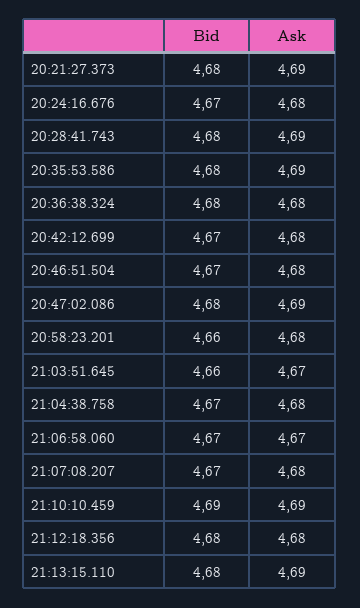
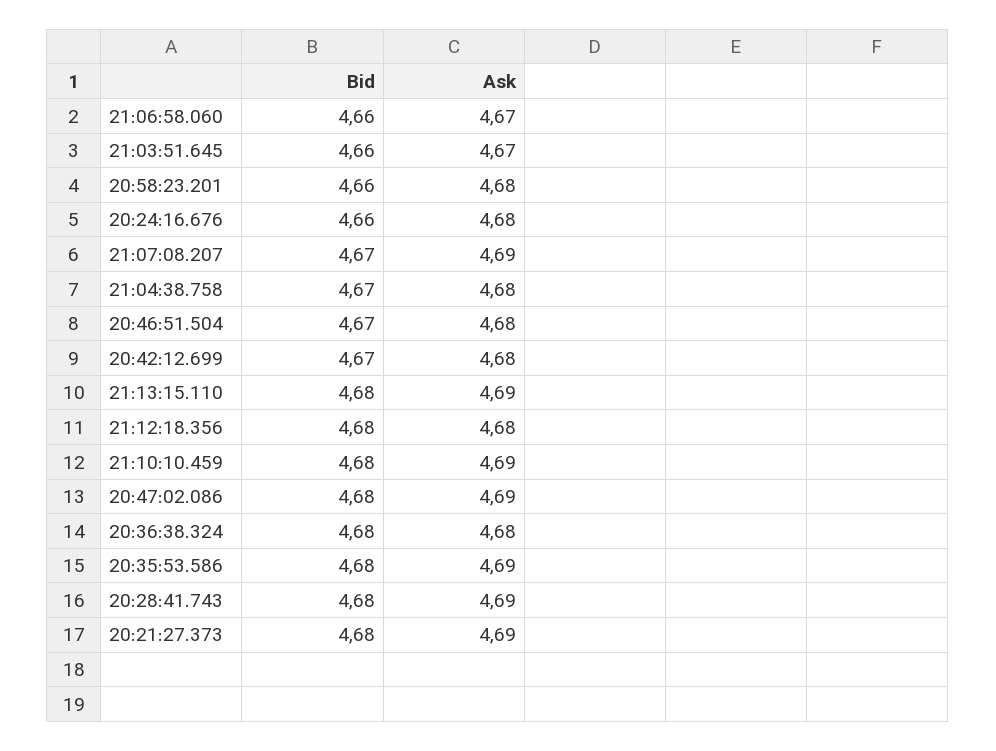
Bid, 20:24:16.676: 4.67 -> 4.66
Bid, 21:06:58.060: 4.67 -> 4.66
Ask, 21:07:08.207: 4.68 -> 4.69
Bid, 21:10:10.459: 4.69 -> 4.68

